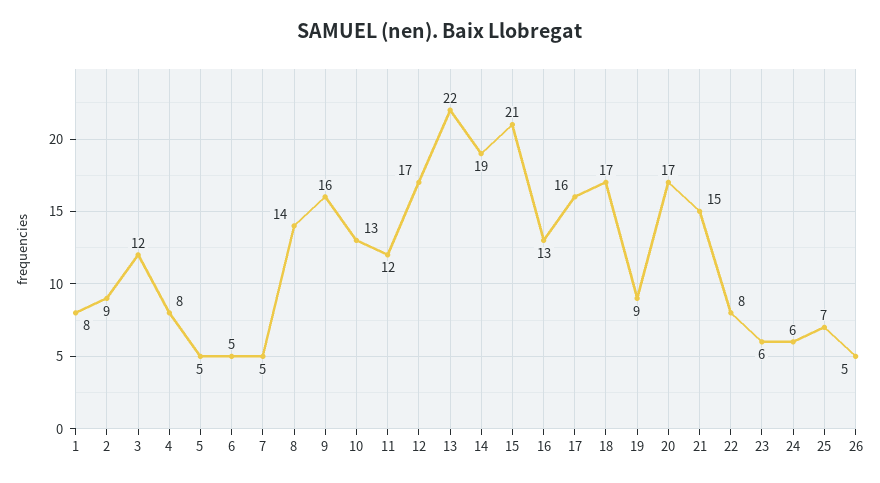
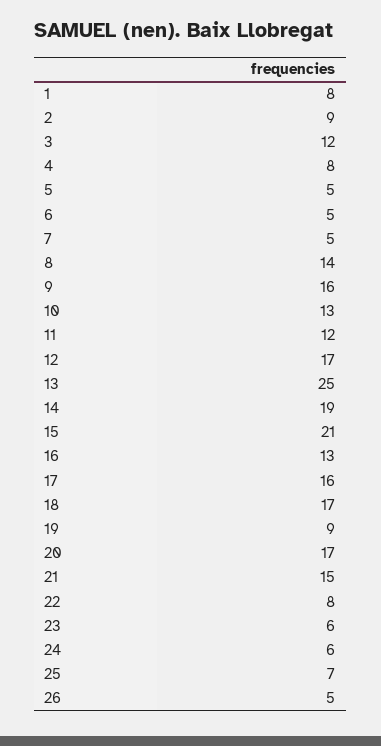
13: 22 -> 25

